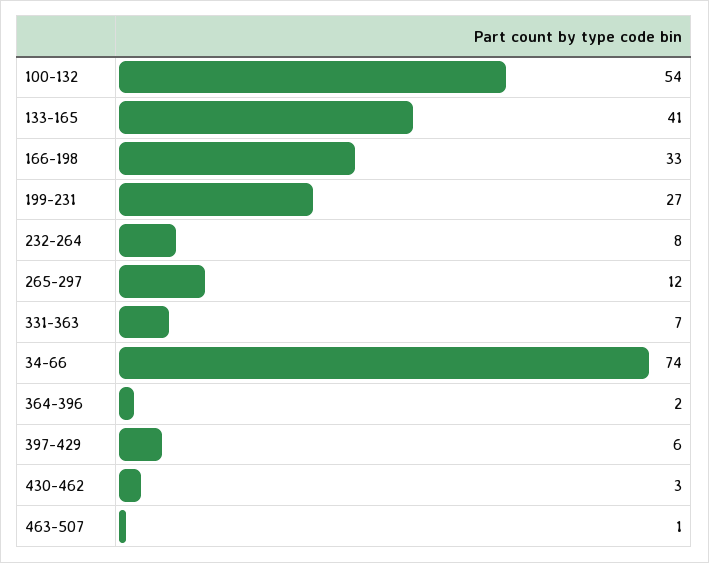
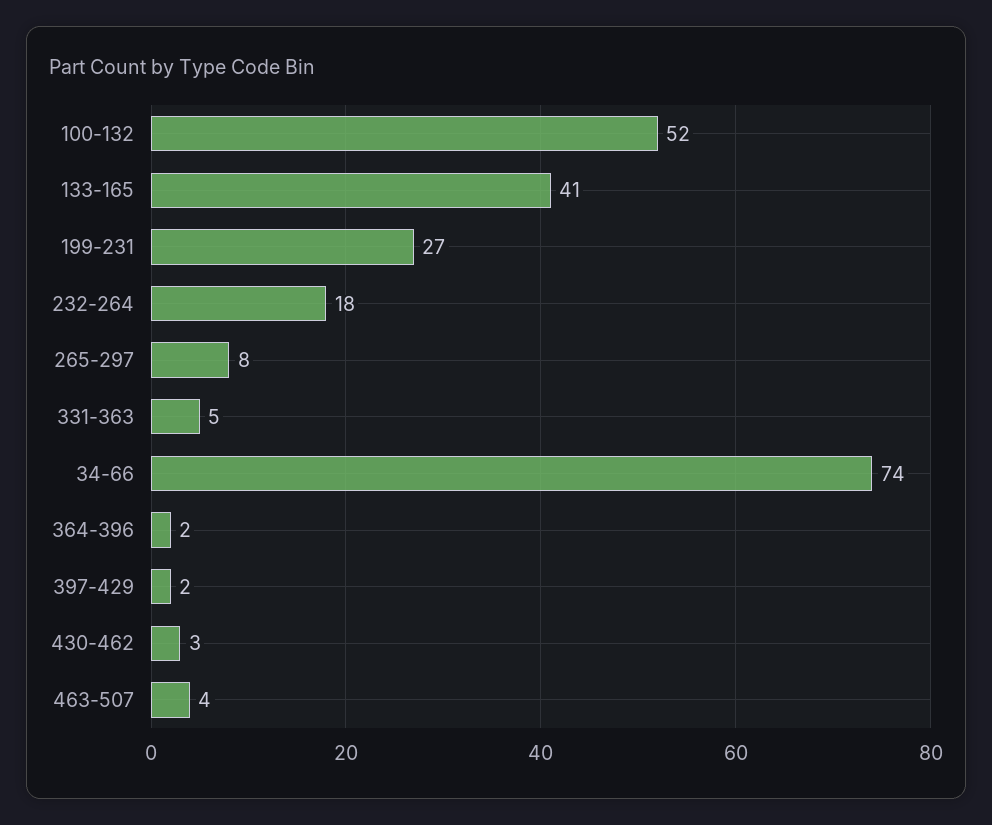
100-132: 54 -> 52
166-198: 33 -> none
232-264: 8 -> 18
265-297: 12 -> 8
331-363: 7 -> 5
397-429: 6 -> 2
463-507: 1 -> 4

